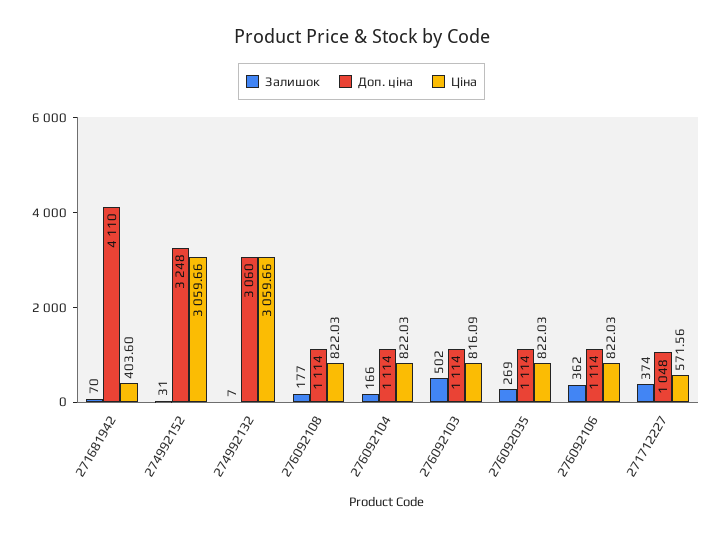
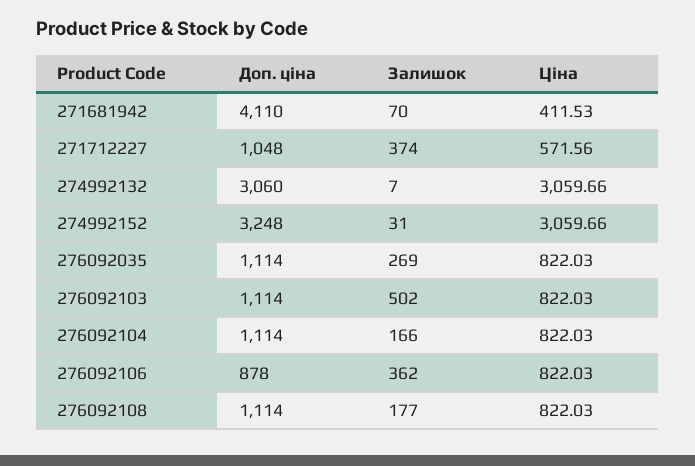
Ціна, 271681942: 403.6 -> 411.53
Ціна, 276092103: 816.09 -> 822.03
Доп. ціна, 276092106: 1114 -> 878

